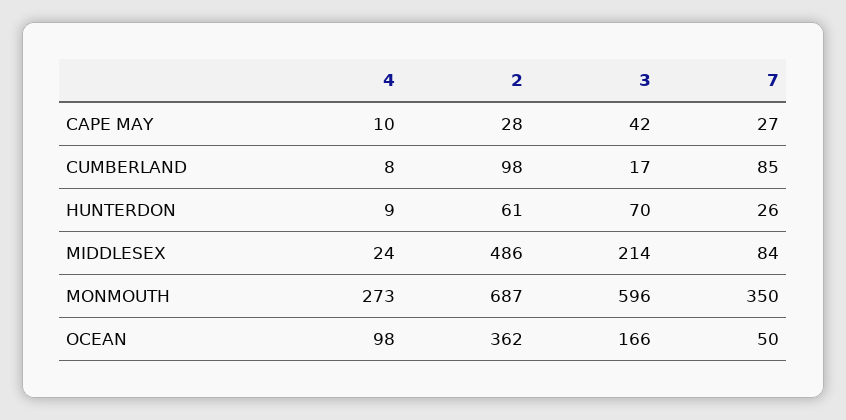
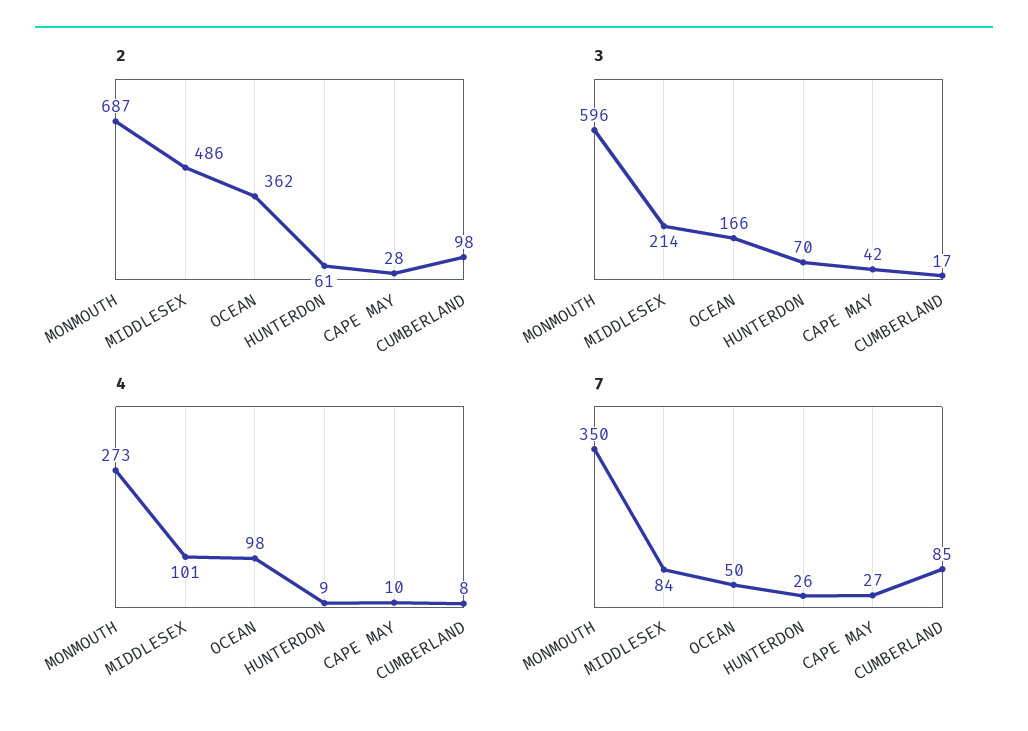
4, MIDDLESEX: 24 -> 101

